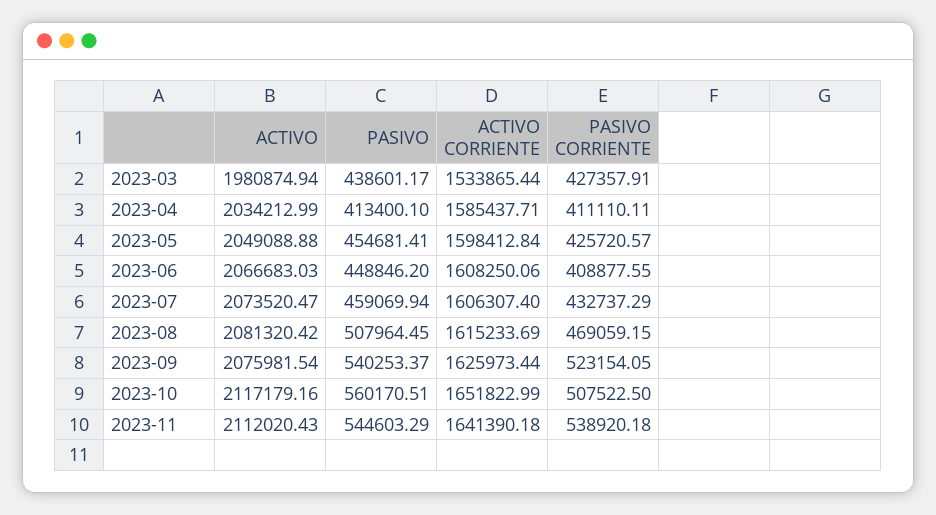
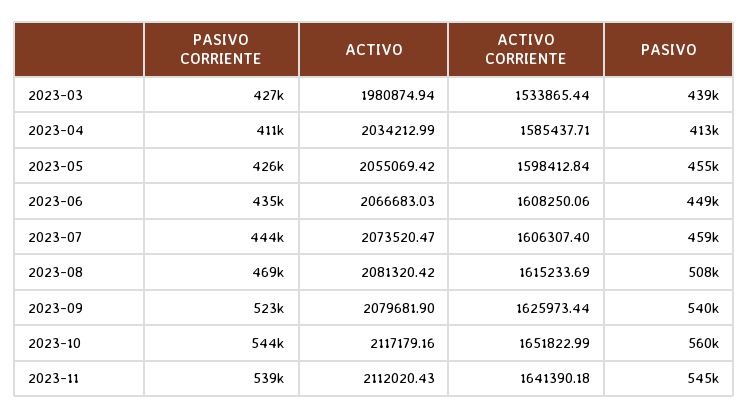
ACTIVO, 2023-05: 2049088.88 -> 2055069.42
PASIVO CORRIENTE, 2023-06: 408877.55 -> 435000
PASIVO CORRIENTE, 2023-07: 432737.29 -> 444000
ACTIVO, 2023-09: 2075981.54 -> 2079681.9
PASIVO CORRIENTE, 2023-10: 507522.5 -> 544000

